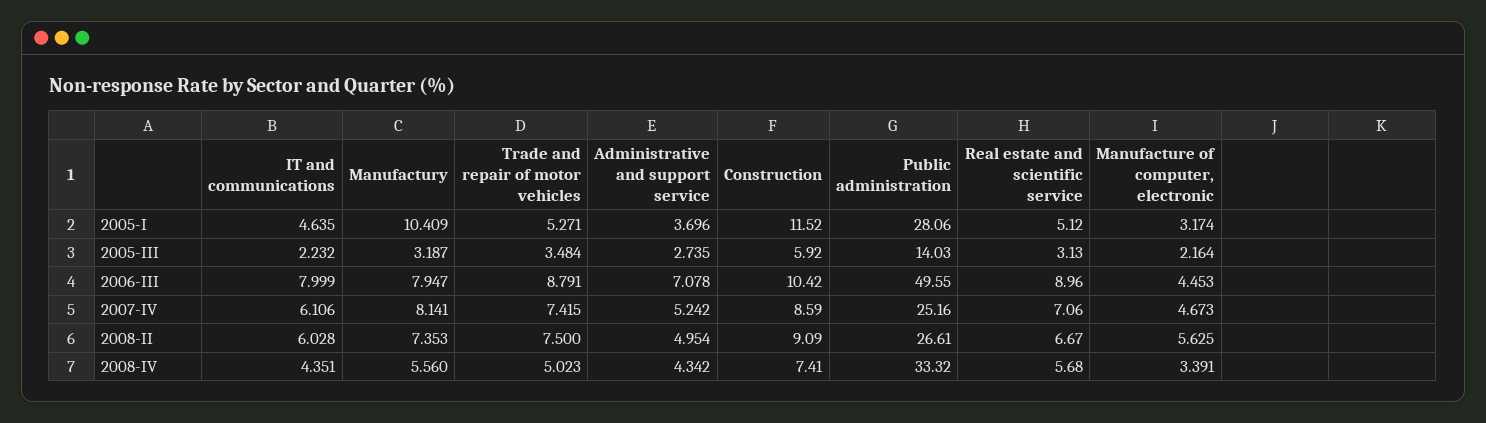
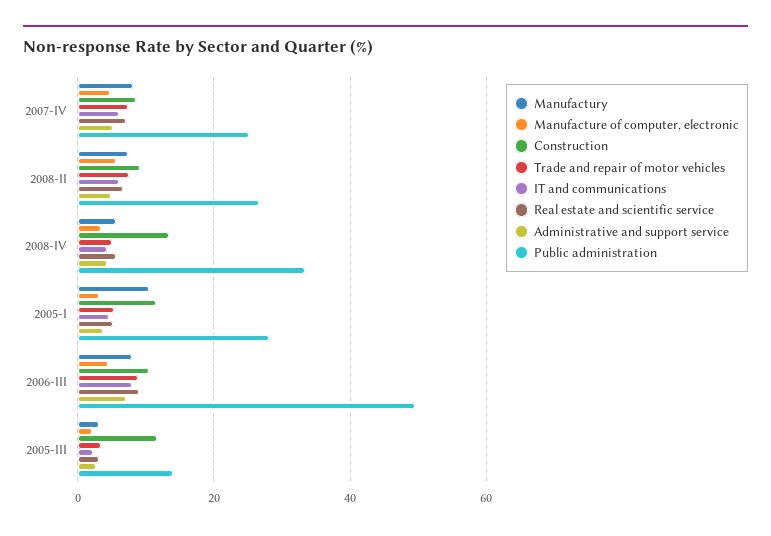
Construction, 2005-III: 5.92 -> 12
Construction, 2008-IV: 7.41 -> 14

